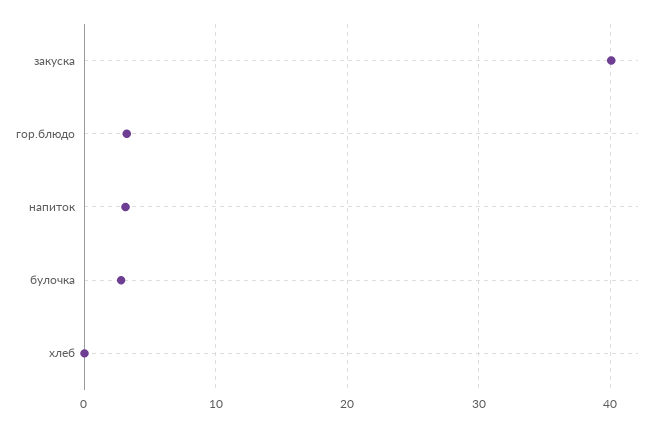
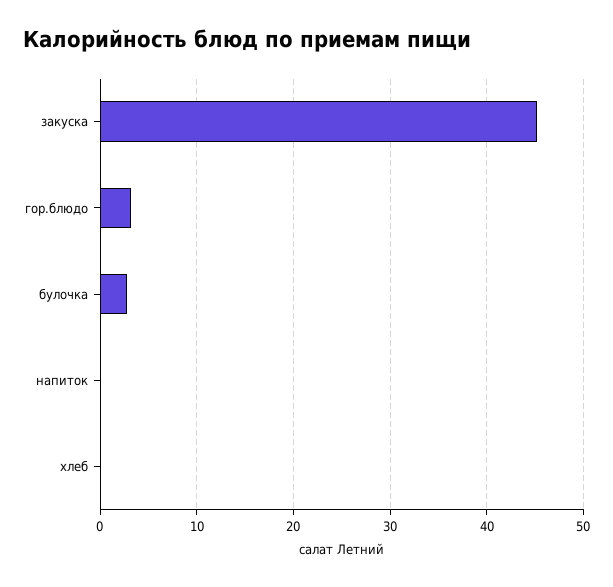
закуска: 40 -> 45
напиток: 3 -> 0

